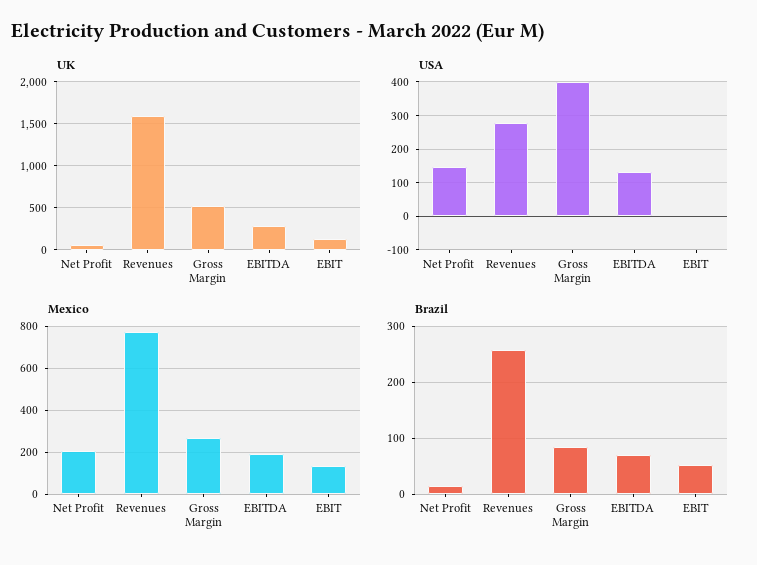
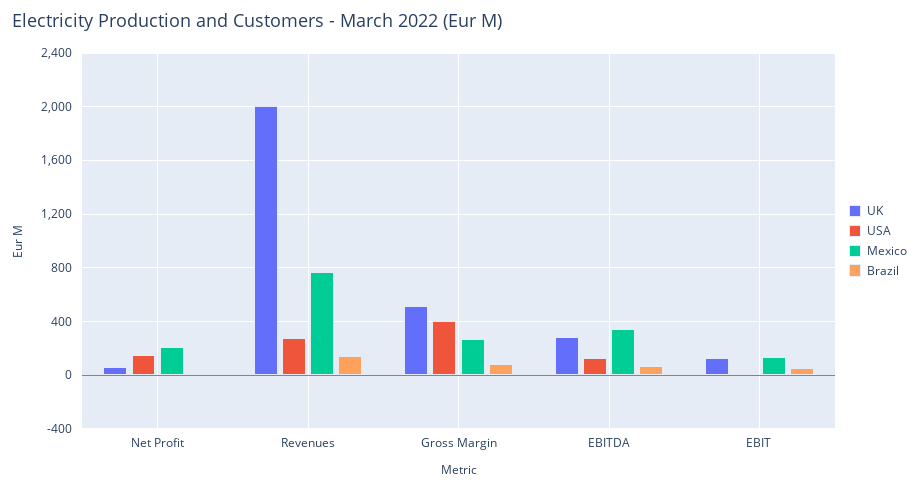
UK, Revenues: 1600 -> 2000
Mexico, EBITDA: 200 -> 350
Brazil, Revenues: 260 -> 150

